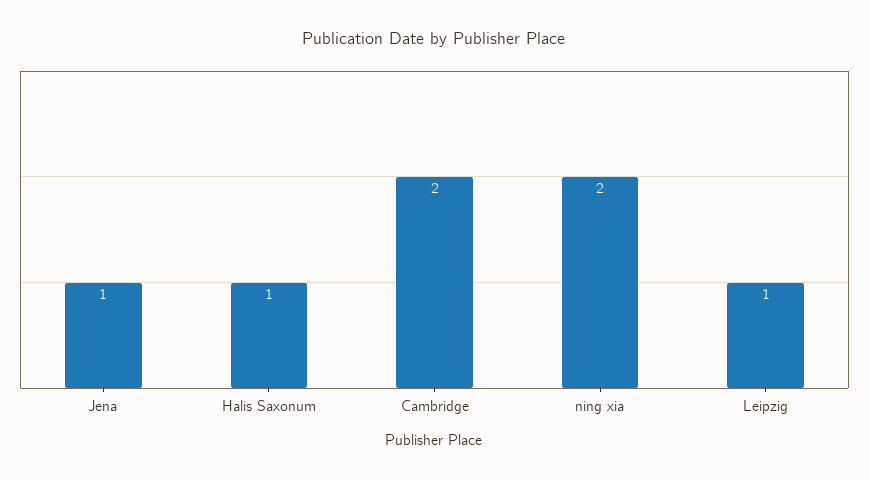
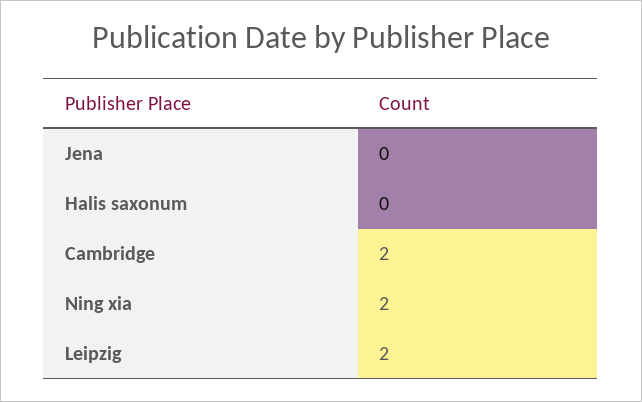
Jena: 1 -> 0
Halis Saxonum: 1 -> 0
Leipzig: 1 -> 2

